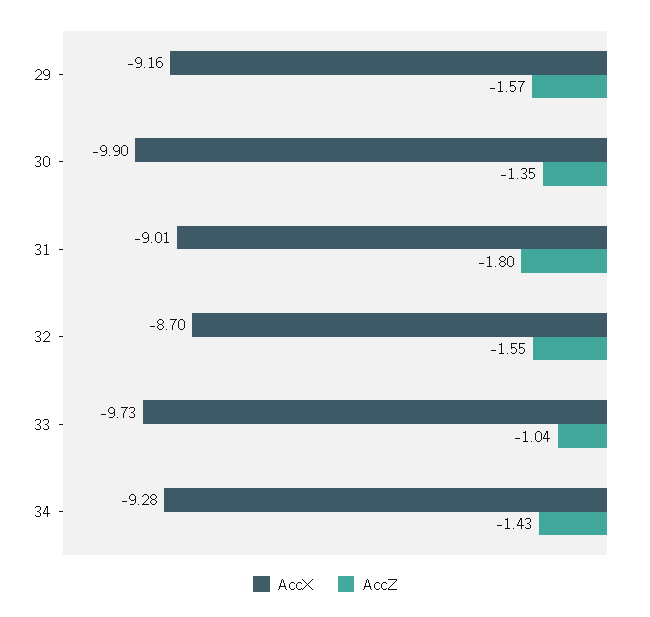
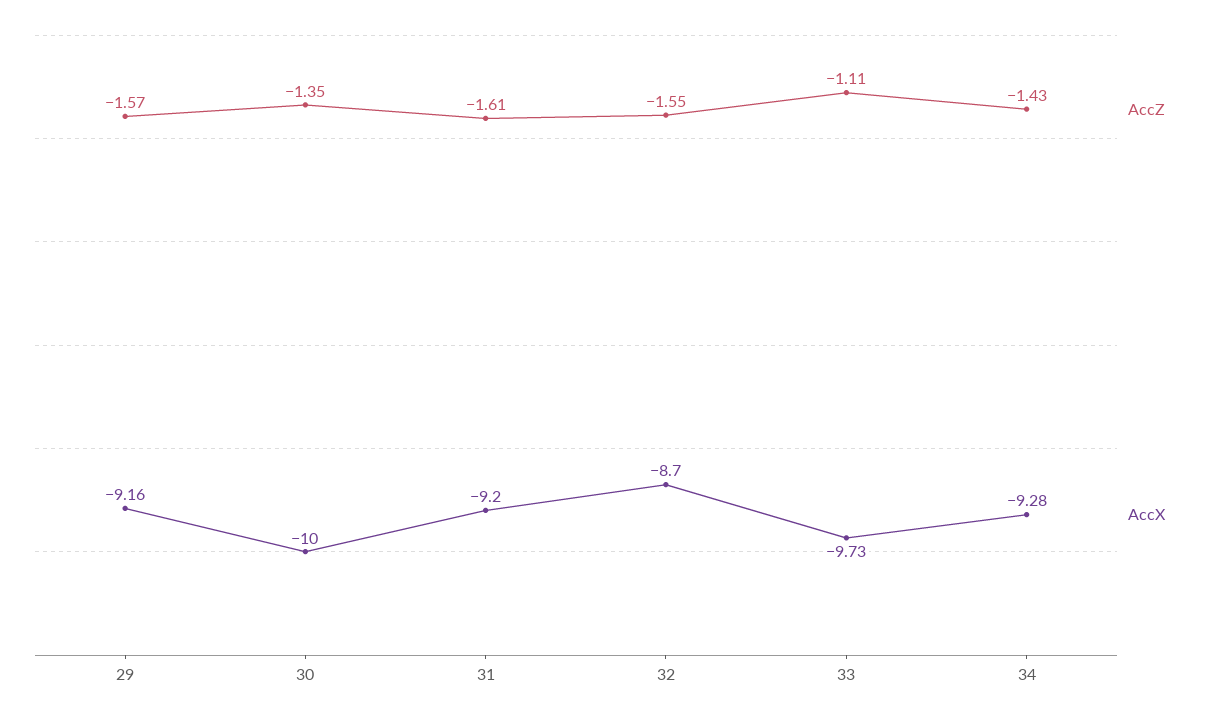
AccX, 30: -9.9 -> -10
AccX, 31: -9.01 -> -9.2
AccZ, 31: -1.8 -> -1.61
AccZ, 33: -1.04 -> -1.11

